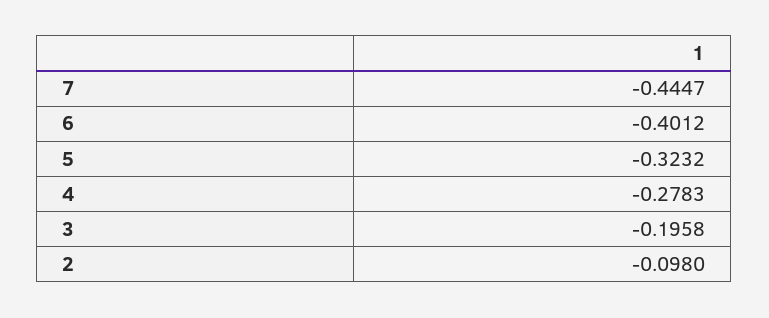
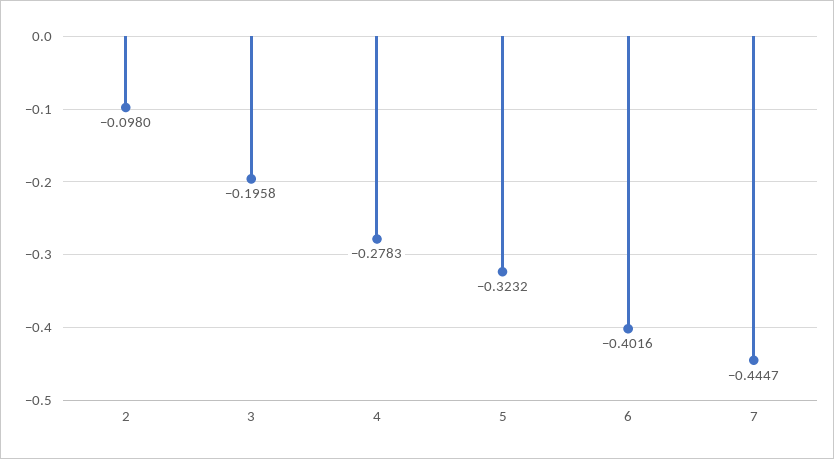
6: -0.4012 -> -0.4016

